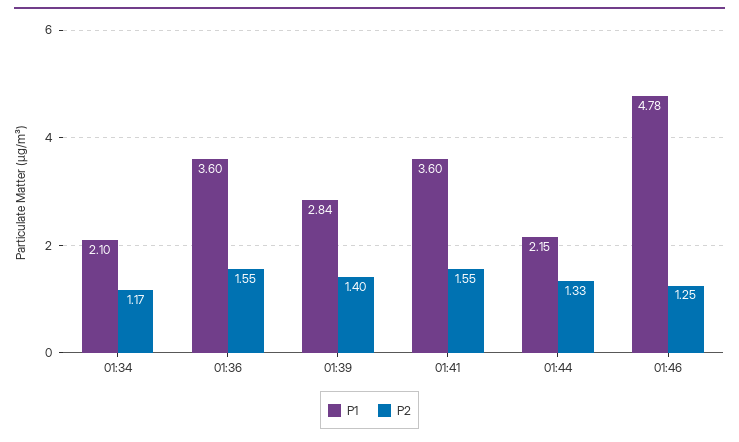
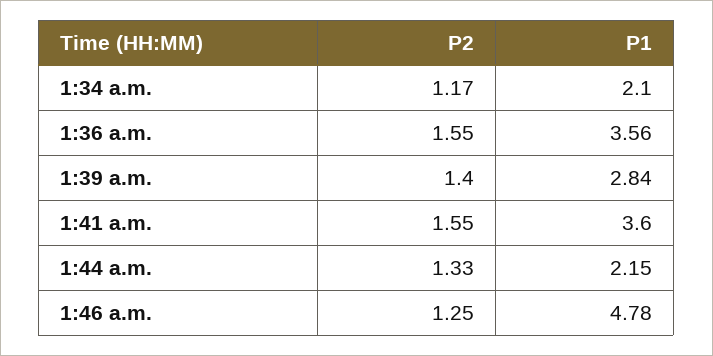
P1, 01:36: 3.6 -> 3.56

